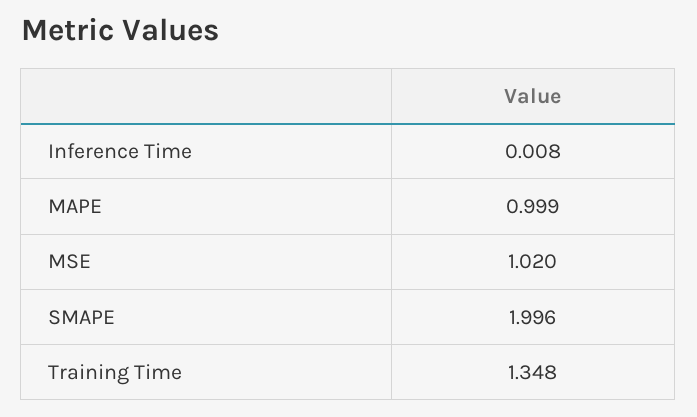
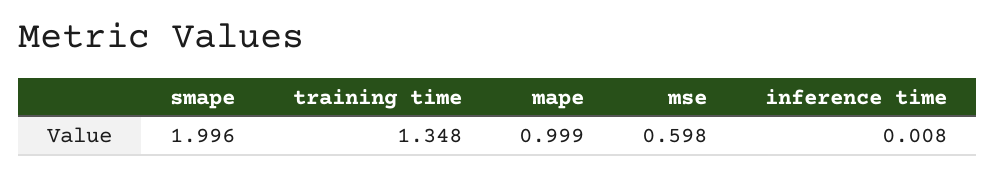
MSE: 1.02 -> 0.598

